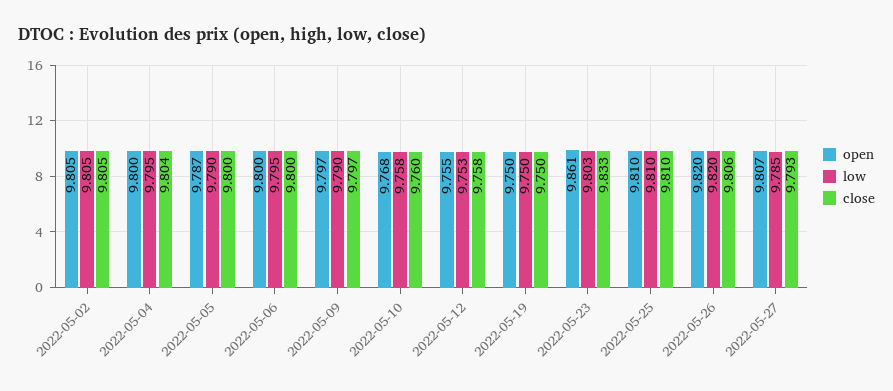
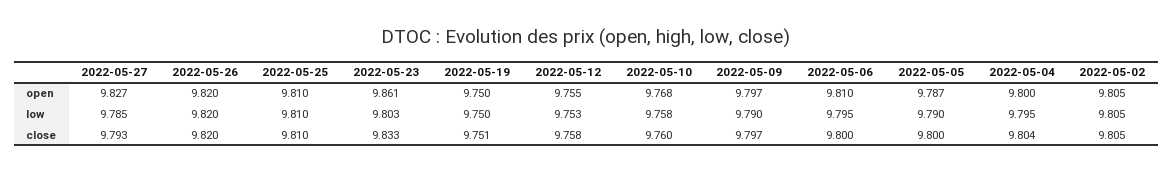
open, 2022-05-06: 9.8 -> 9.81
close, 2022-05-19: 9.75 -> 9.751
close, 2022-05-26: 9.806 -> 9.82
open, 2022-05-27: 9.807 -> 9.827

